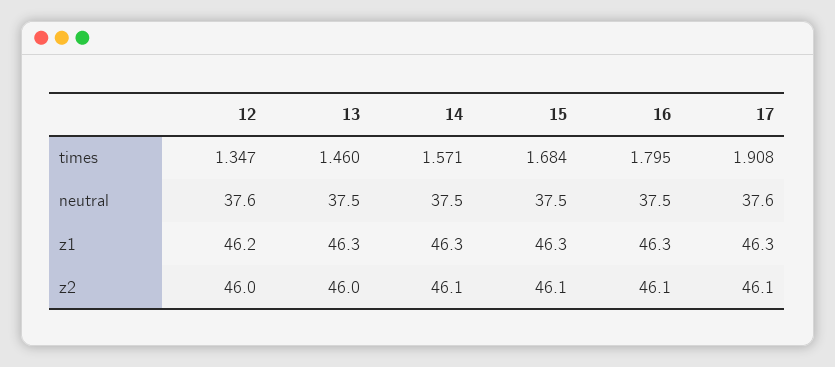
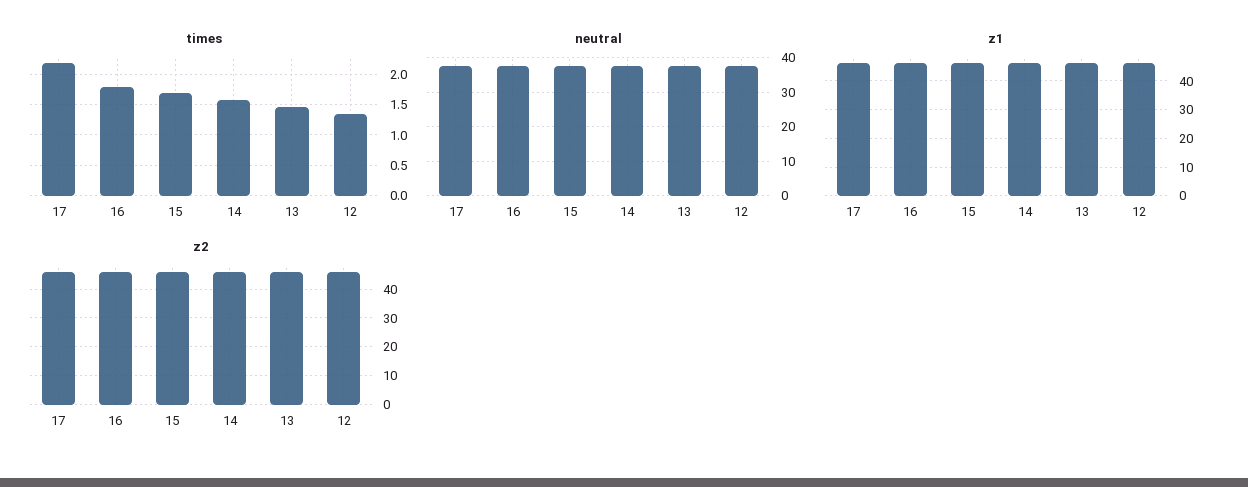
times, 17: 1.908 -> 2.2

